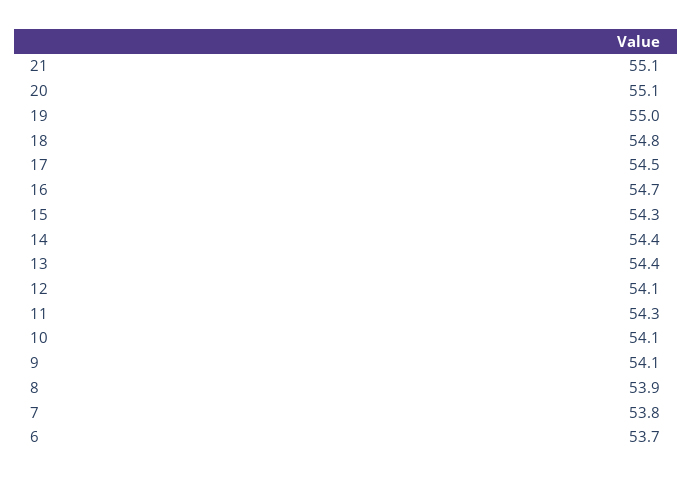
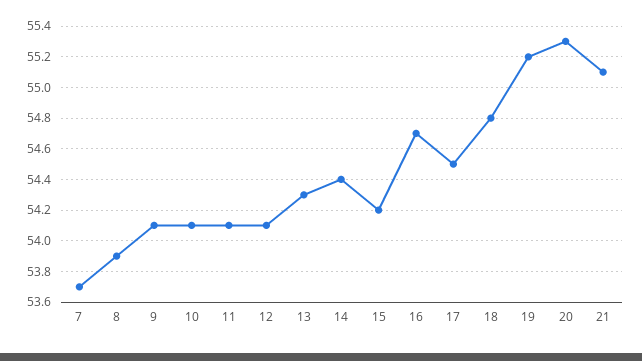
20: 55.1 -> 55.3
19: 55 -> 55.2
15: 54.3 -> 54.2
13: 54.4 -> 54.3
11: 54.3 -> 54.1
7: 53.8 -> 53.7
6: 53.7 -> none

